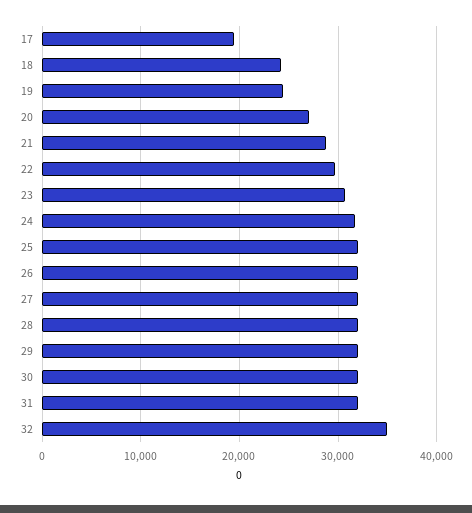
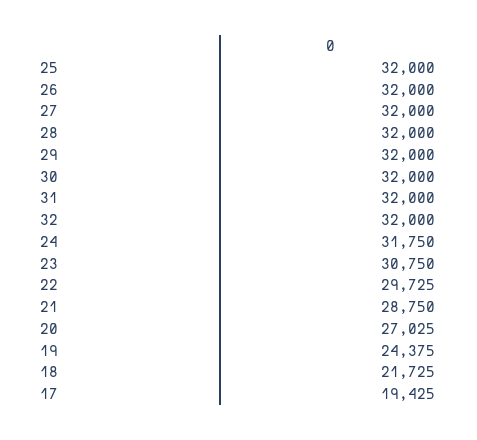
18: 24000 -> 21725
32: 35000 -> 32000

